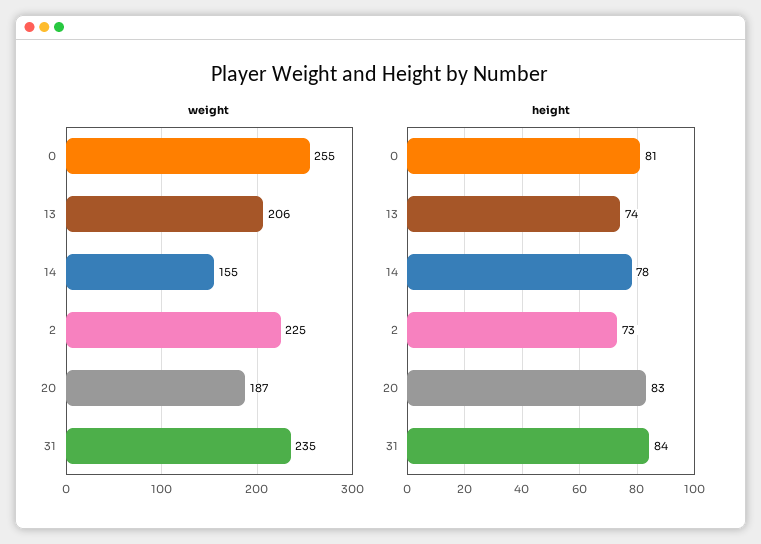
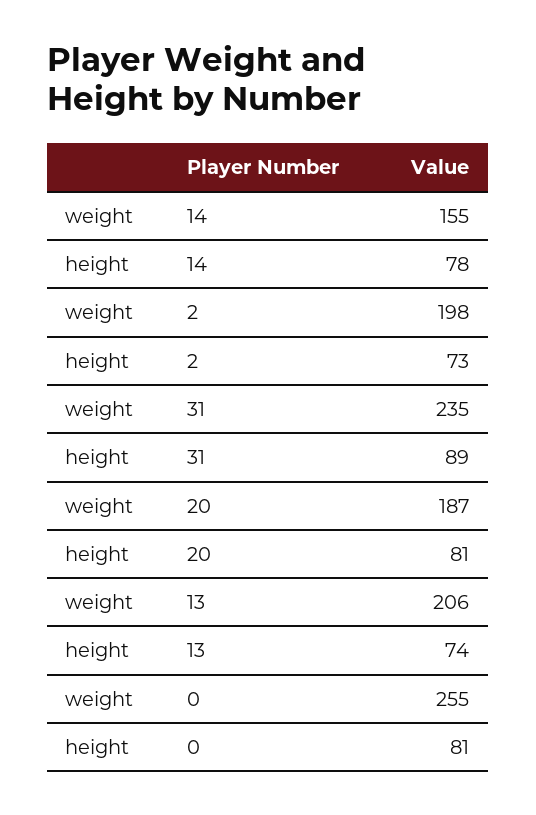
weight, 2: 225 -> 198
height, 20: 83 -> 81
height, 31: 84 -> 89

